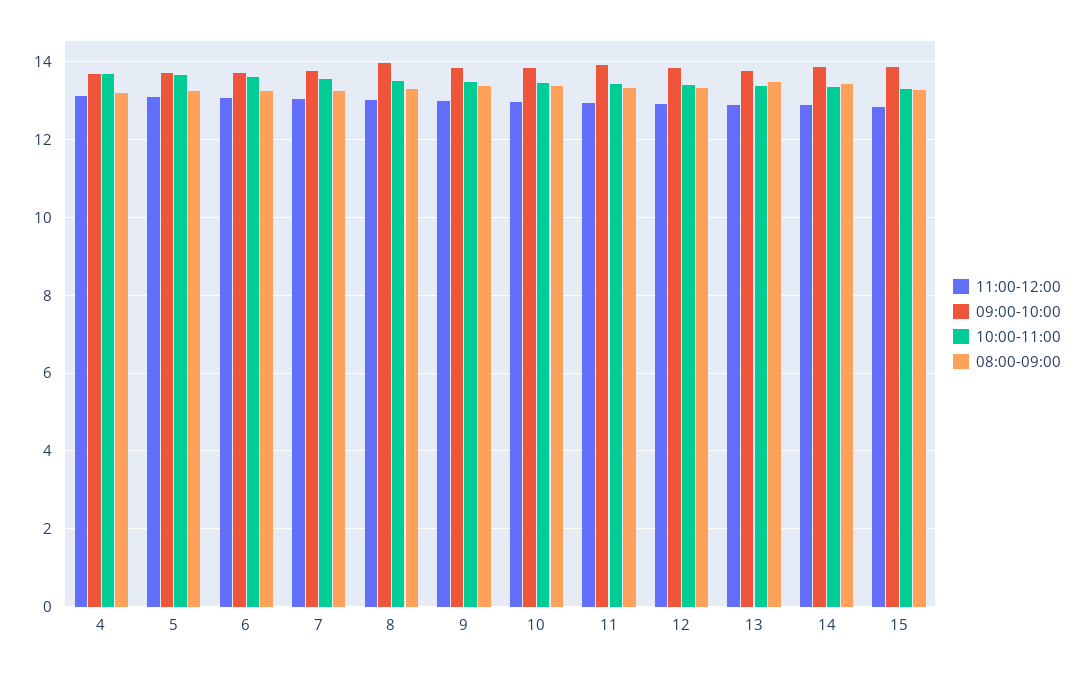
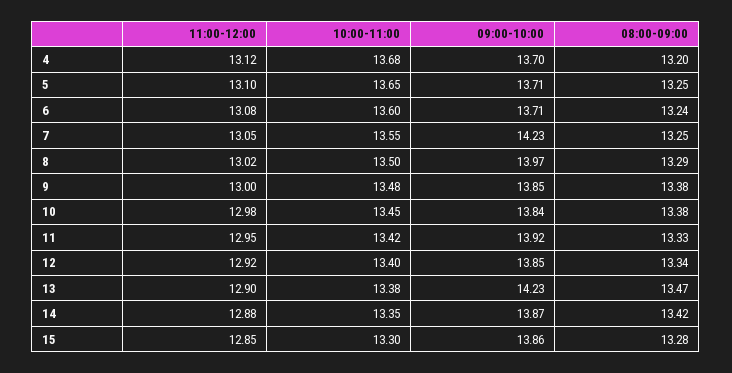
09:00-10:00, 7: 13.8 -> 14.23
09:00-10:00, 13: 13.8 -> 14.23

